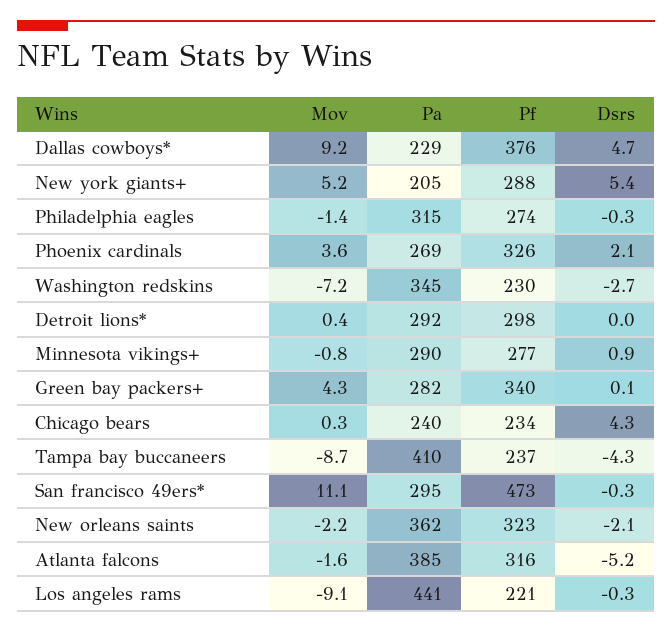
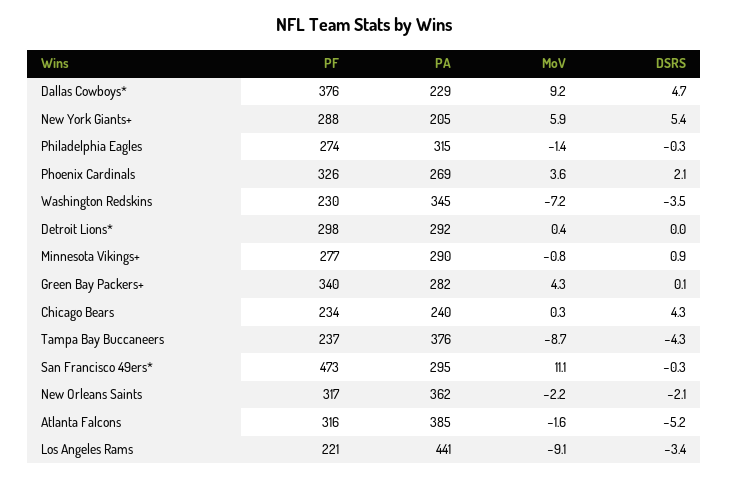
Mov, New york giants+: 5.2 -> 5.9
Dsrs, Washington redskins: -2.7 -> -3.5
Pa, Tampa bay buccaneers: 410 -> 376
Pf, New orleans saints: 323 -> 317
Dsrs, Los angeles rams: -0.3 -> -3.4

